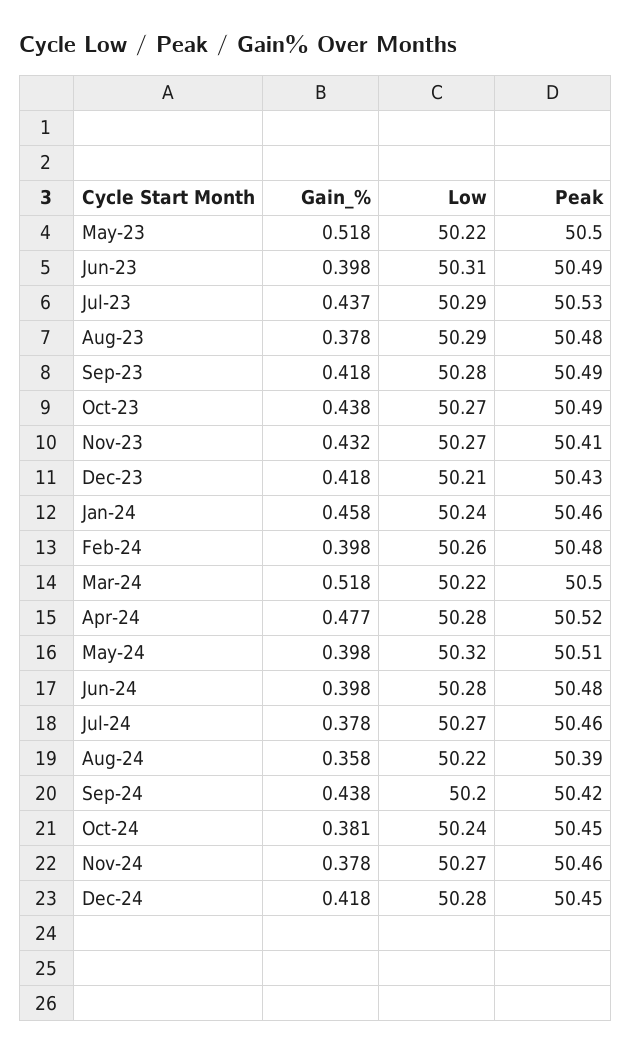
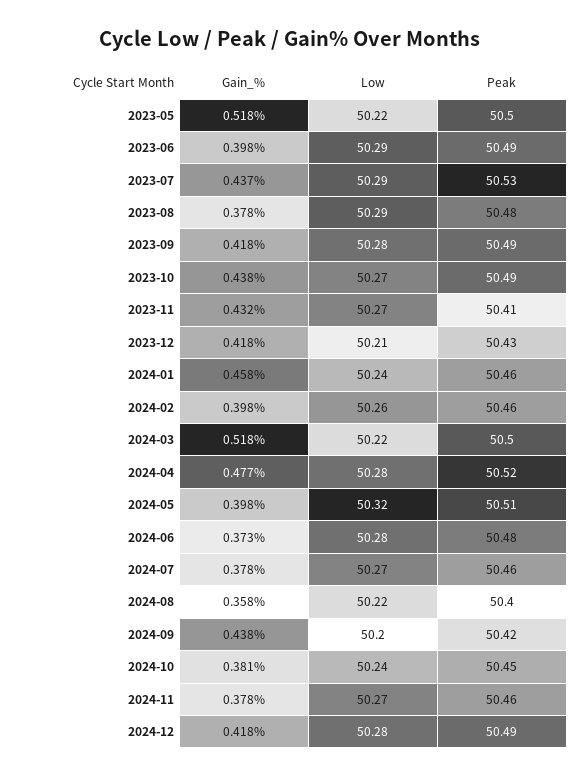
Low, Jun-23: 50.31 -> 50.29
Peak, Feb-24: 50.48 -> 50.46
Gain_%, Jun-24: 0.398 -> 0.373
Peak, Aug-24: 50.39 -> 50.4
Peak, Dec-24: 50.45 -> 50.49

